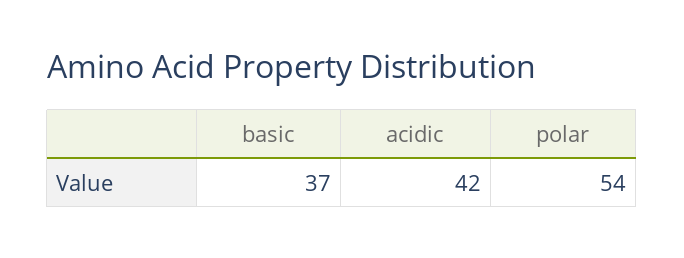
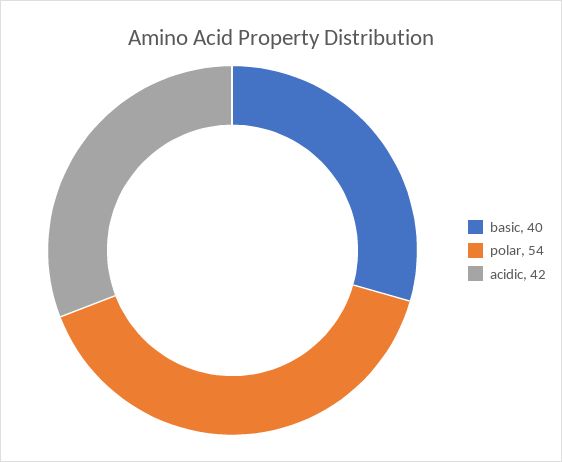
basic: 37 -> 40

